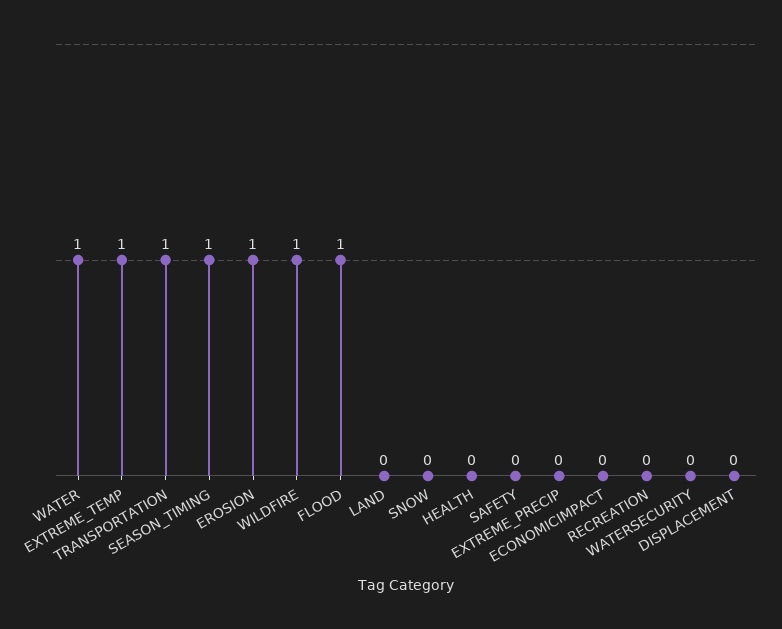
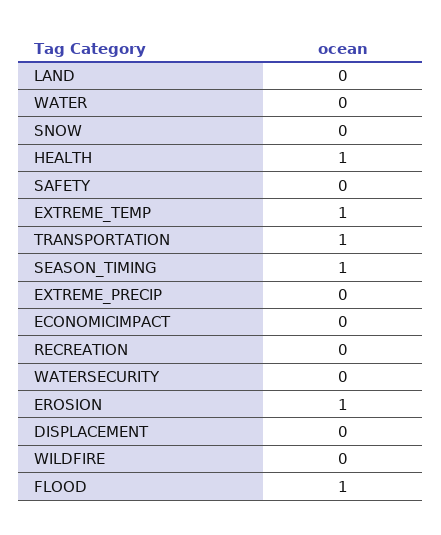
WATER: 1 -> 0
WILDFIRE: 1 -> 0
HEALTH: 0 -> 1

